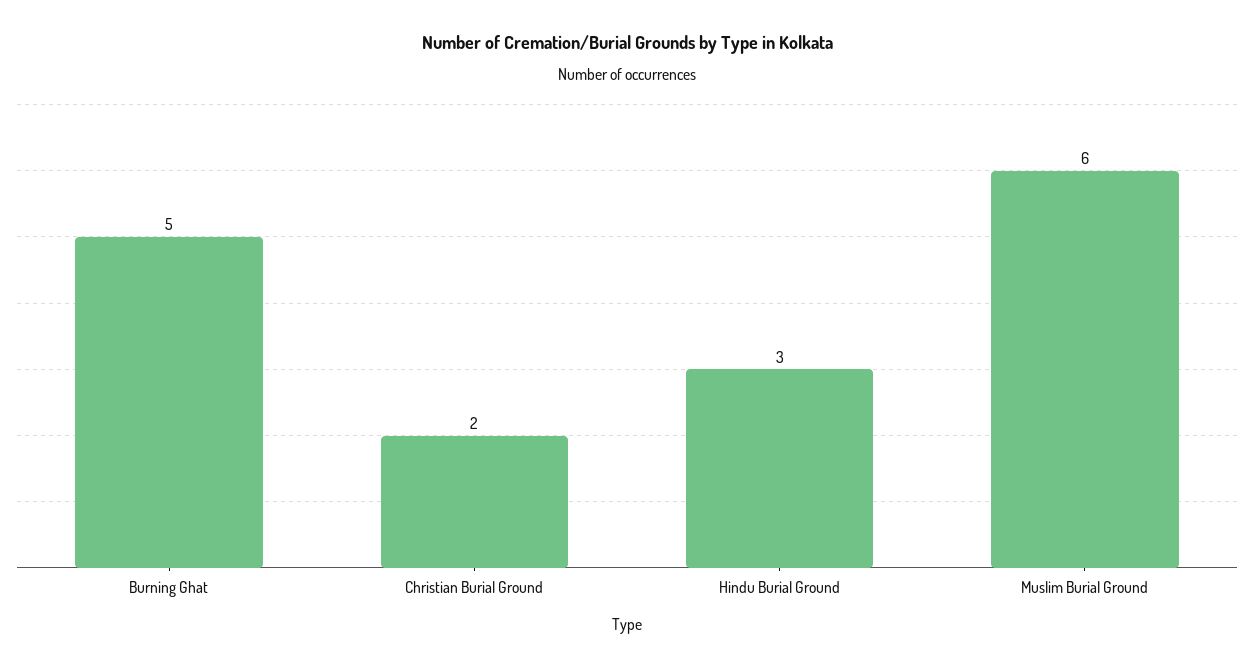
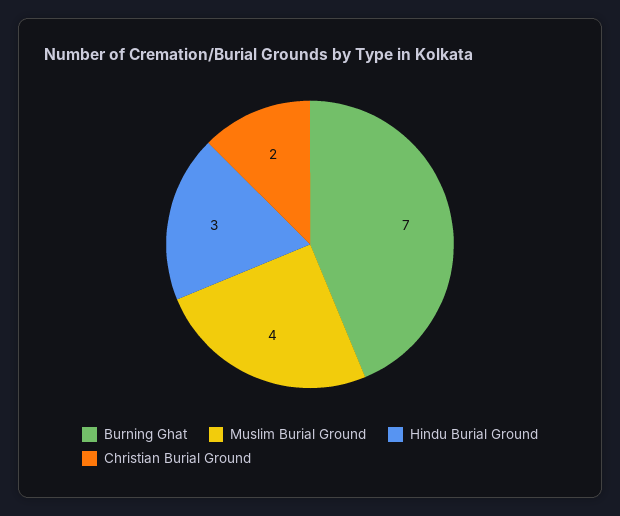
Burning Ghat: 5 -> 7
Muslim Burial Ground: 6 -> 4

